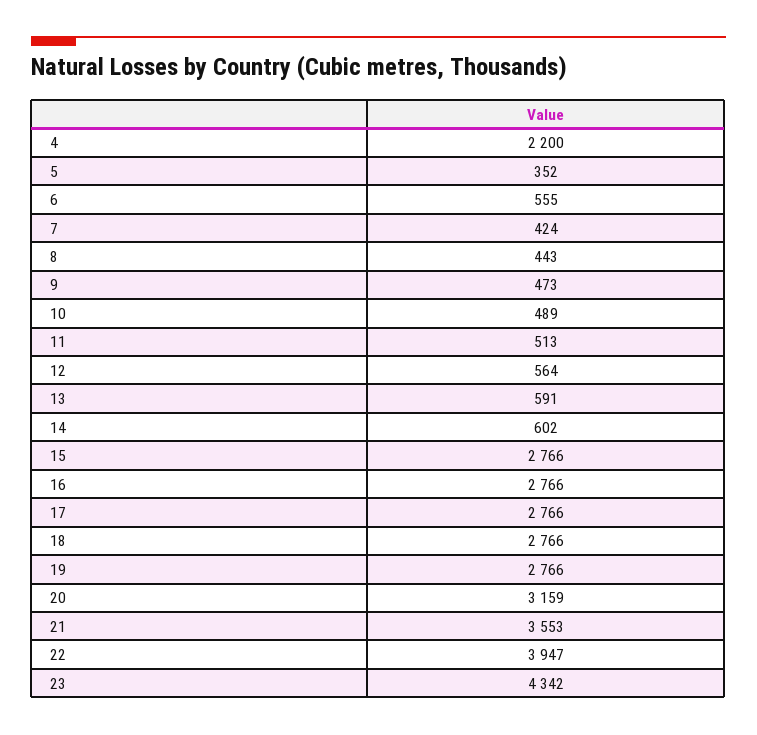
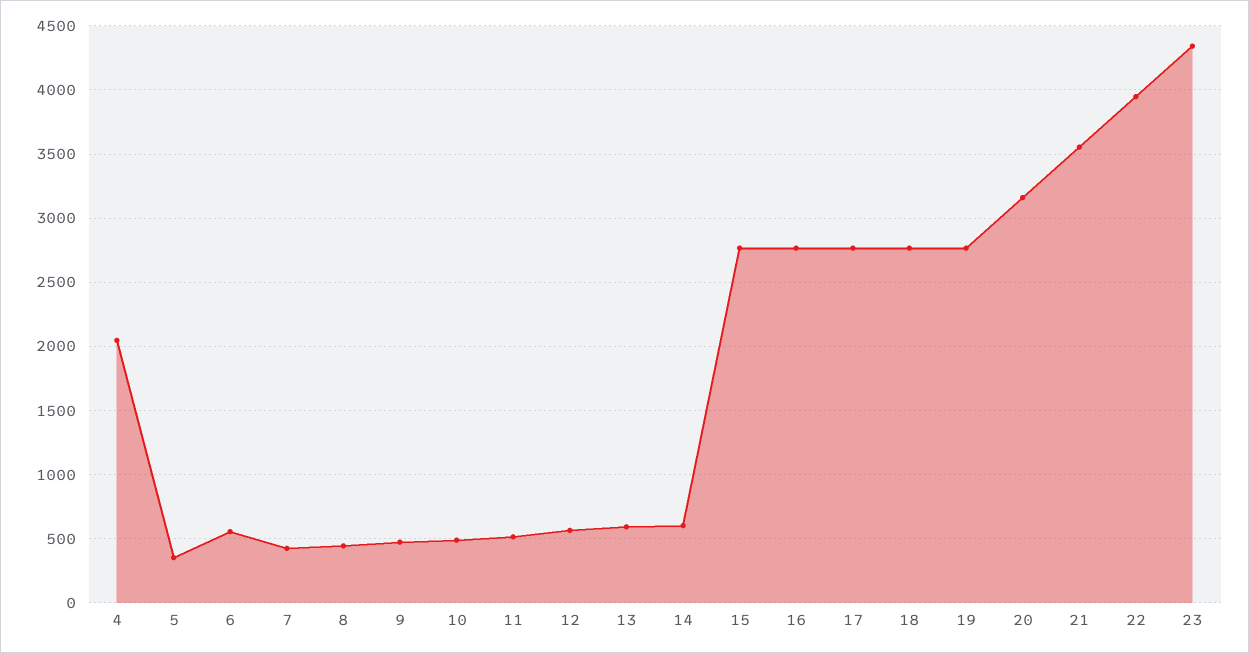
4: 2200 -> 2050

